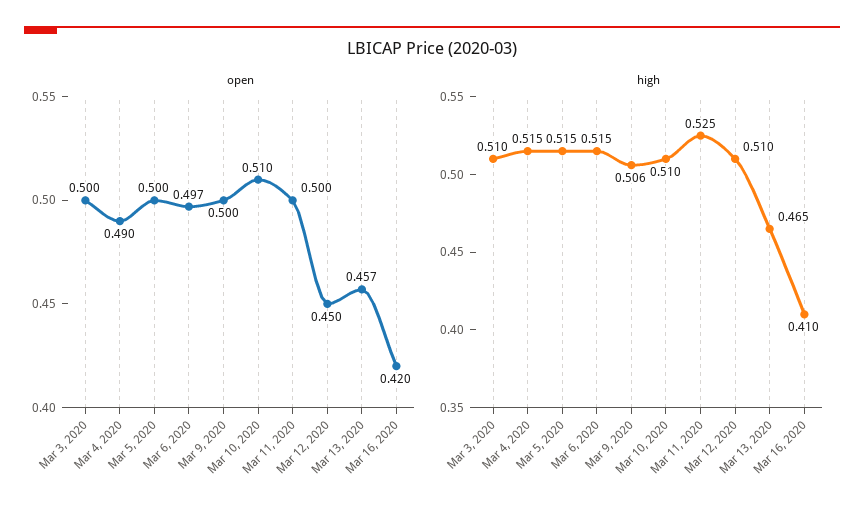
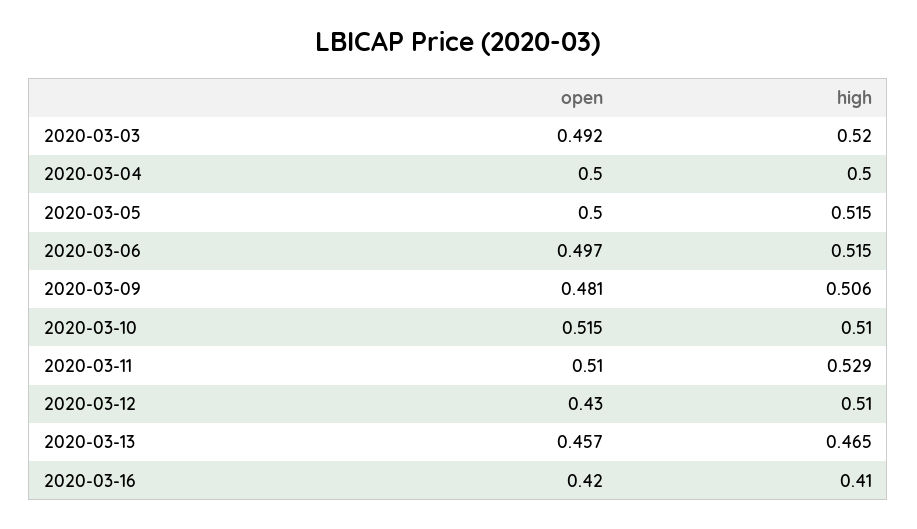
open, Mar 3, 2020: 0.5 -> 0.492
open, Mar 4, 2020: 0.49 -> 0.5
open, Mar 9, 2020: 0.5 -> 0.481
open, Mar 10, 2020: 0.51 -> 0.515
open, Mar 11, 2020: 0.5 -> 0.51
open, Mar 12, 2020: 0.45 -> 0.43
high, Mar 3, 2020: 0.51 -> 0.52
high, Mar 4, 2020: 0.515 -> 0.5
high, Mar 11, 2020: 0.525 -> 0.529

